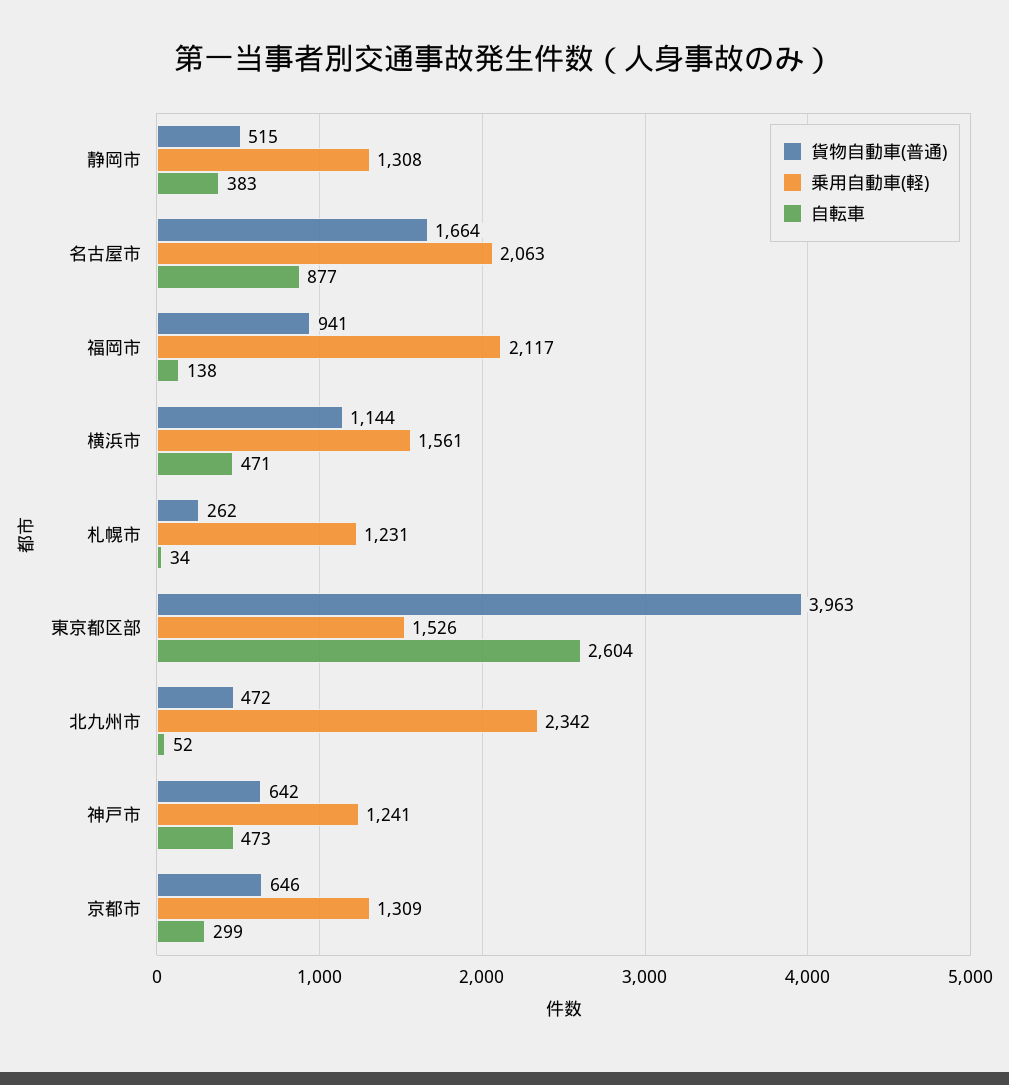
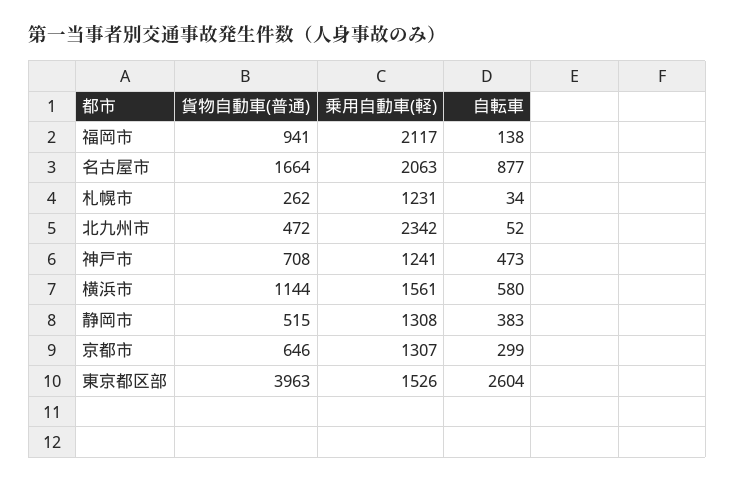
自転車, 横浜市: 471 -> 580
貨物自動車(普通), 神戸市: 642 -> 708
乗用自動車(軽), 京都市: 1309 -> 1307

